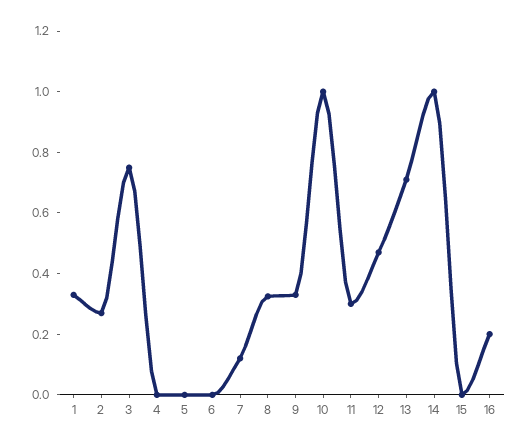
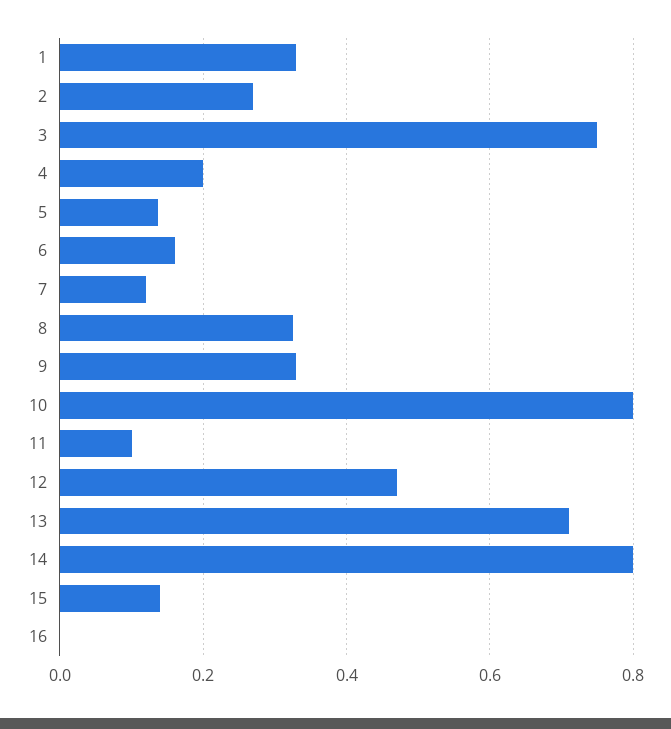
4: 0 -> 0.2
5: 0 -> 0.14
6: 0 -> 0.16
10: 1 -> 0.8
11: 0.3 -> 0.1
14: 1 -> 0.8
15: 0 -> 0.14
16: 0.2 -> 0

